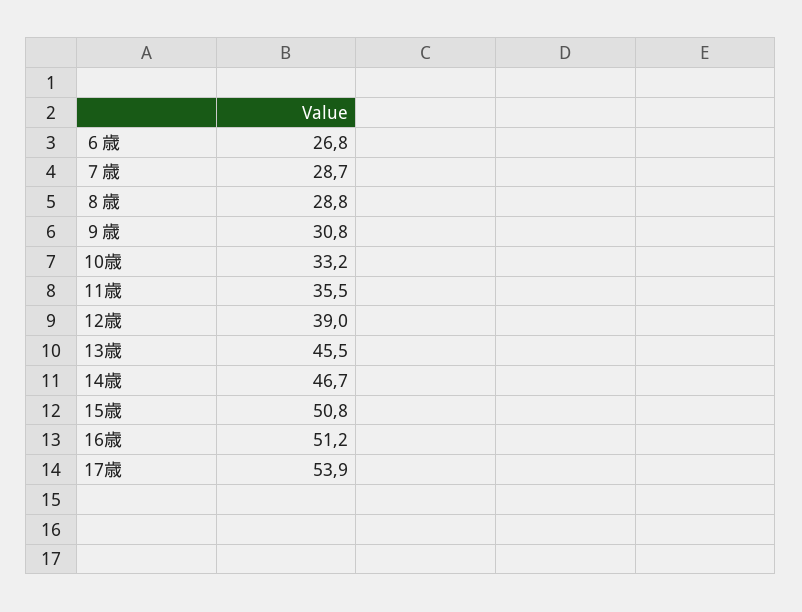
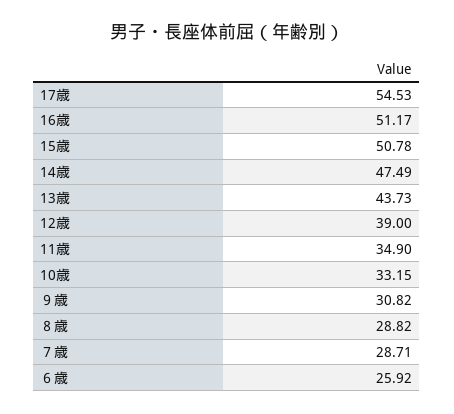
６歳: 26.8 -> 25.92
11歳: 35.5 -> 34.9
13歳: 45.5 -> 43.73
14歳: 46.7 -> 47.49
17歳: 53.9 -> 54.53

